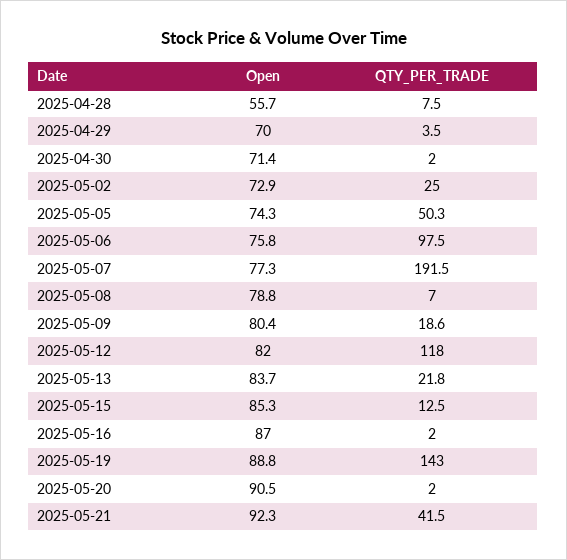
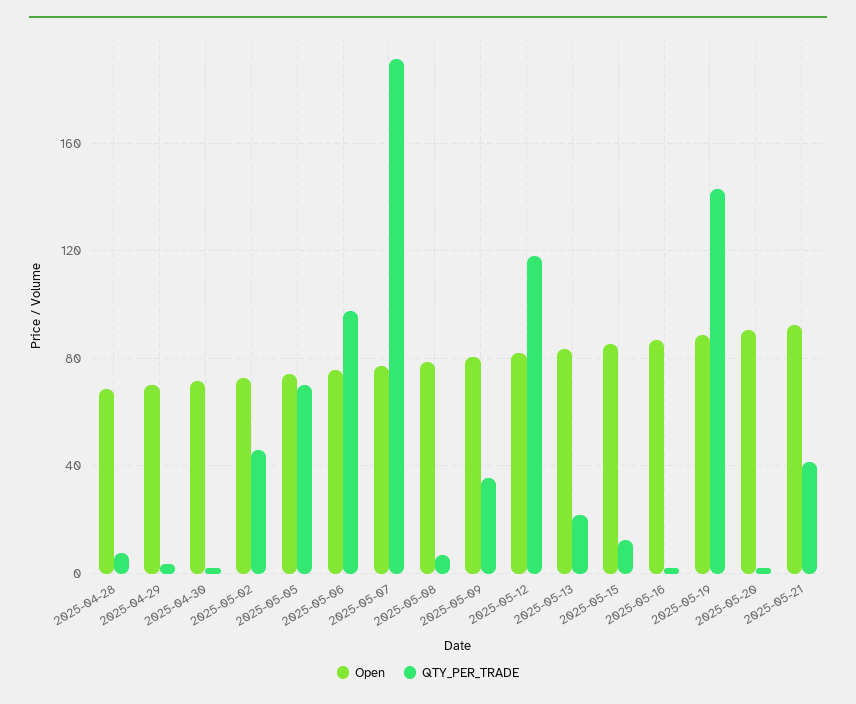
Open, 2025-04-28: 55.7 -> 70
QTY_PER_TRADE, 2025-05-02: 25 -> 45
QTY_PER_TRADE, 2025-05-05: 50.3 -> 70
QTY_PER_TRADE, 2025-05-09: 18.6 -> 35

